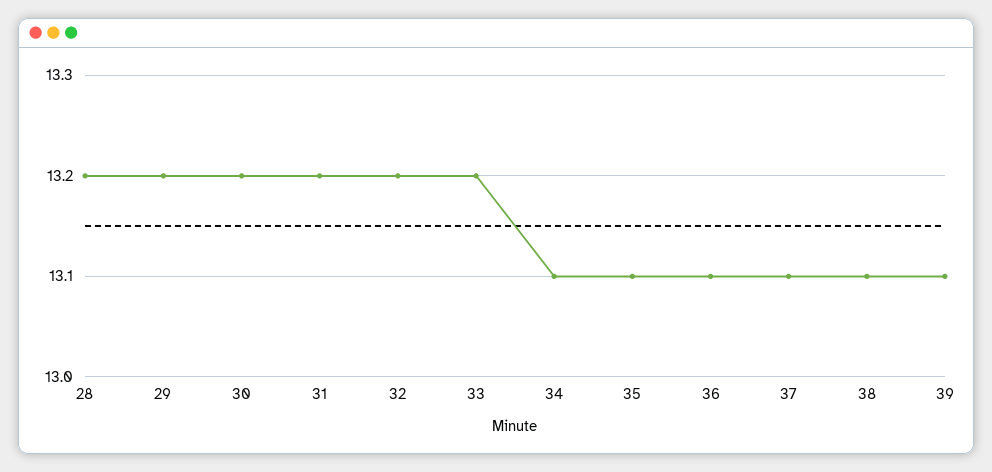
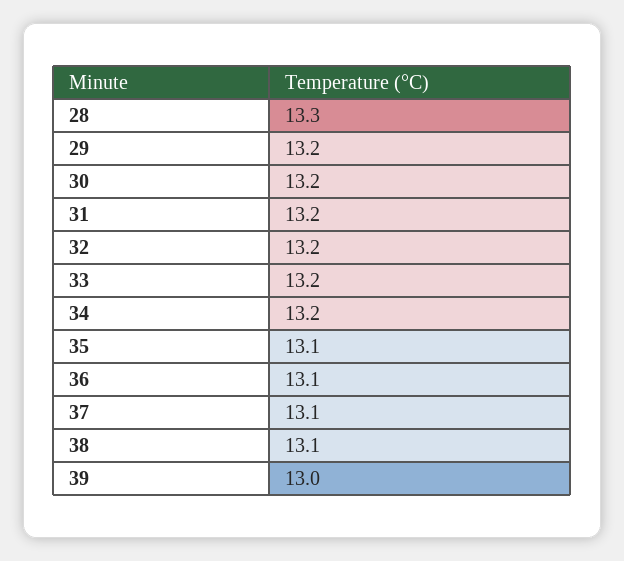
28: 13.2 -> 13.3
34: 13.1 -> 13.2
39: 13.1 -> 13

